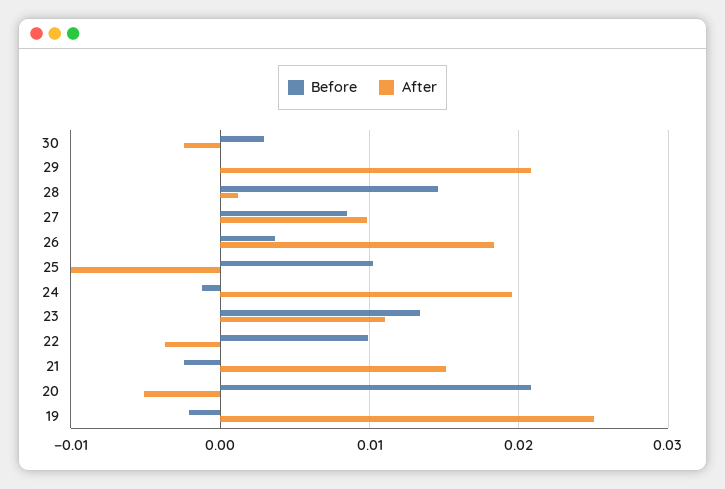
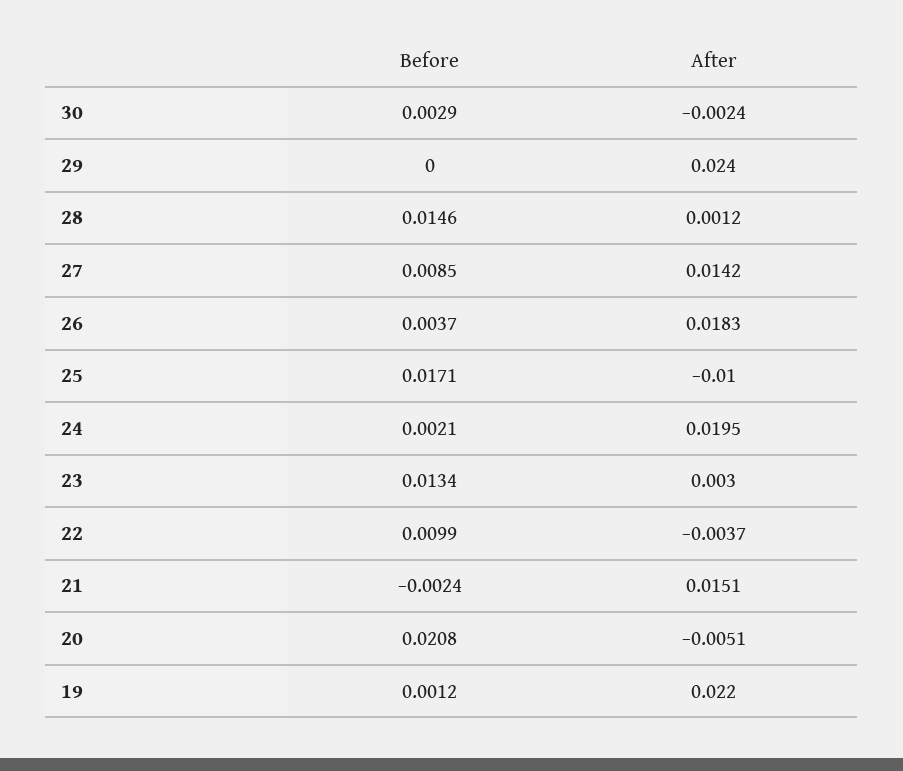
After, 29: 0.021 -> 0.024
After, 27: 0.01 -> 0.0142
Before, 25: 0.01 -> 0.0171
Before, 24: -0.001 -> 0.0021
After, 23: 0.011 -> 0.003
Before, 19: -0.002 -> 0.0012
After, 19: 0.025 -> 0.022

